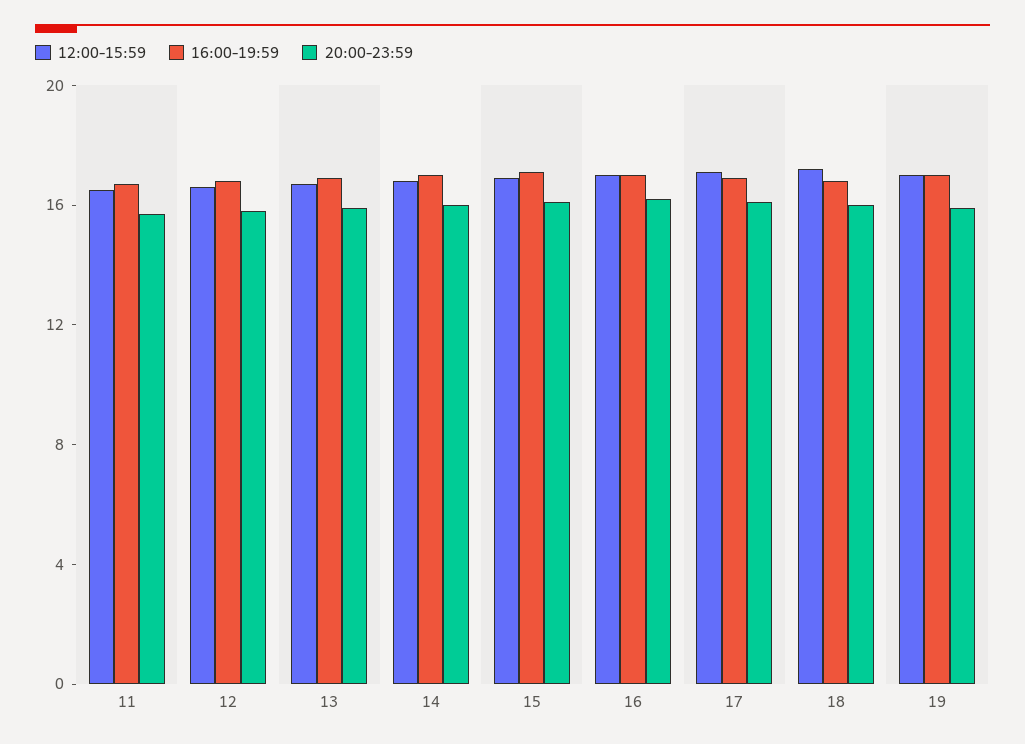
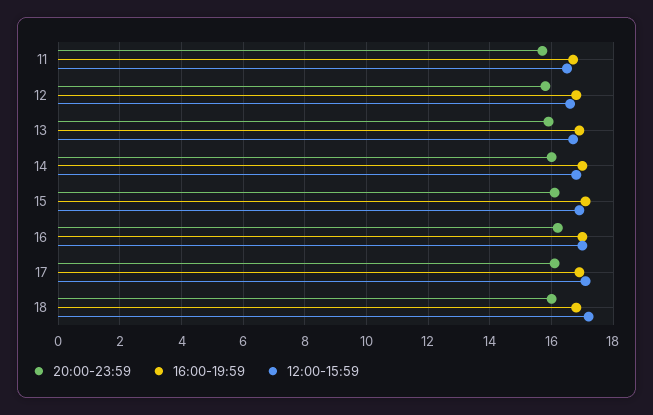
12:00-15:59, 19: 17 -> none
16:00-19:59, 19: 17 -> none
20:00-23:59, 19: 16 -> none

